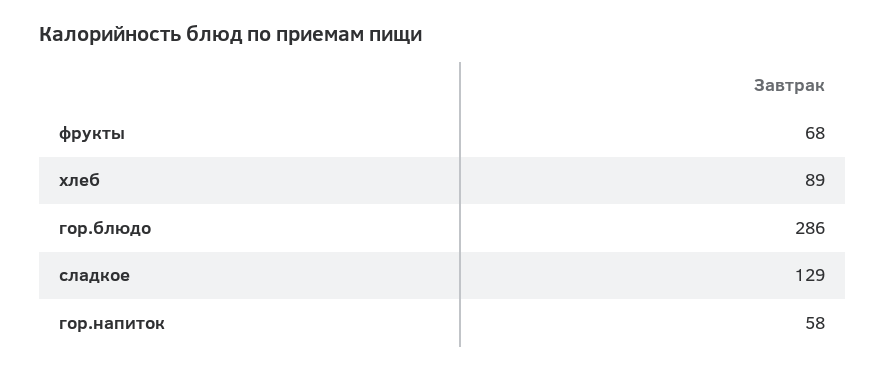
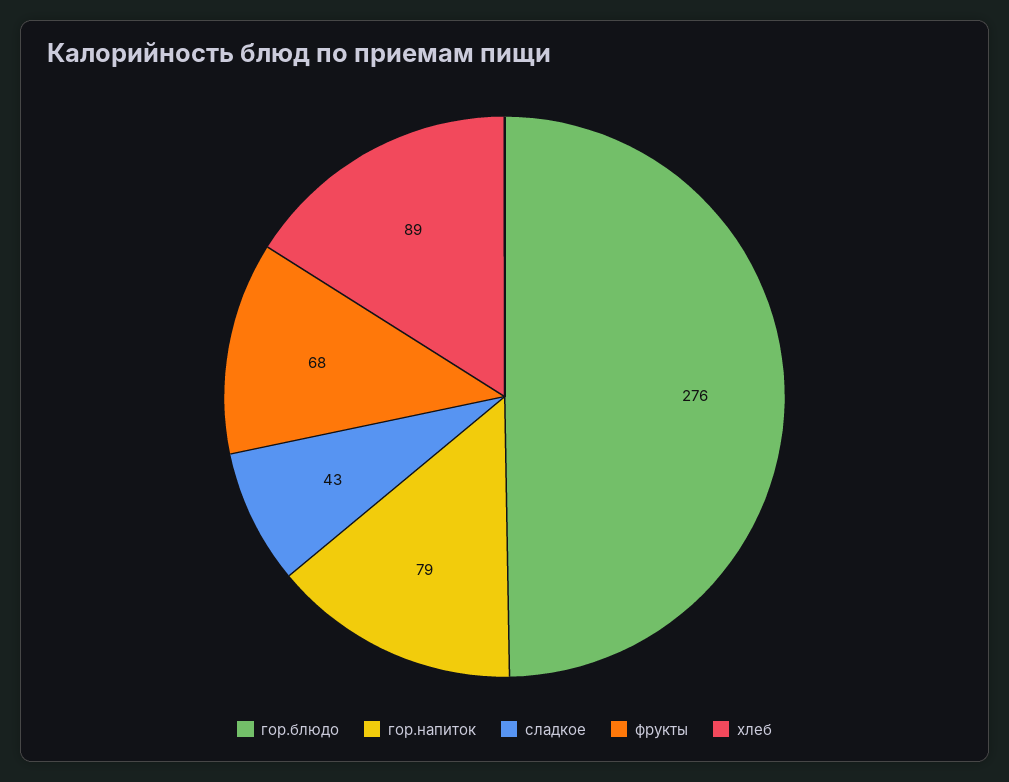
гор.блюдо: 286 -> 276
сладкое: 129 -> 43
гор.напиток: 58 -> 79

